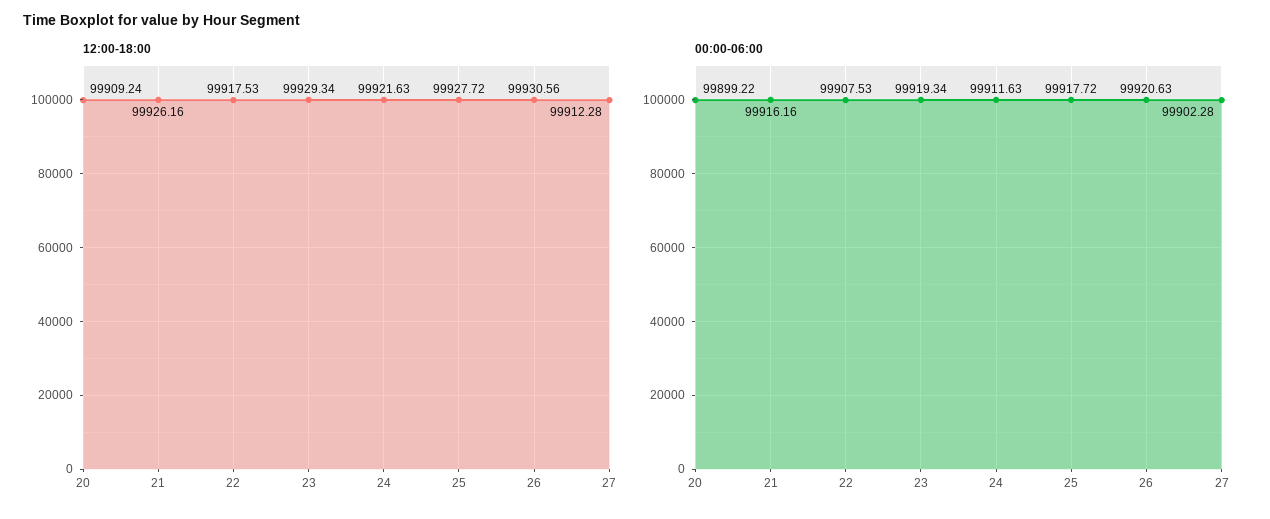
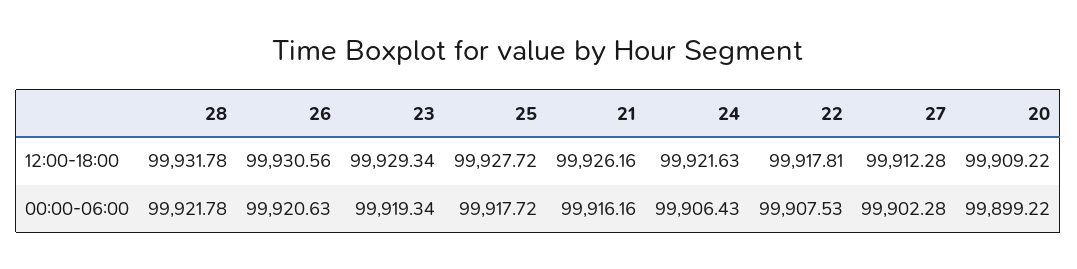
12:00-18:00, 20: 99909.24 -> 99909.22
12:00-18:00, 22: 99917.53 -> 99917.81
00:00-06:00, 24: 99911.63 -> 99906.43
12:00-18:00, 28: none -> 99931.78
00:00-06:00, 28: none -> 99921.78

